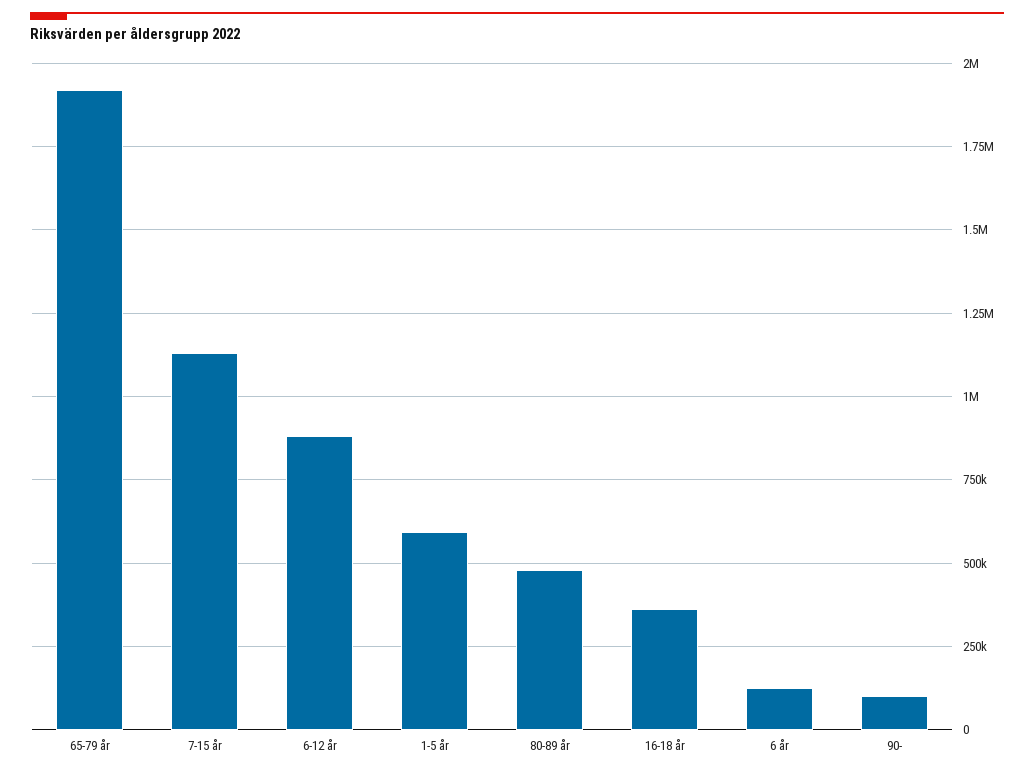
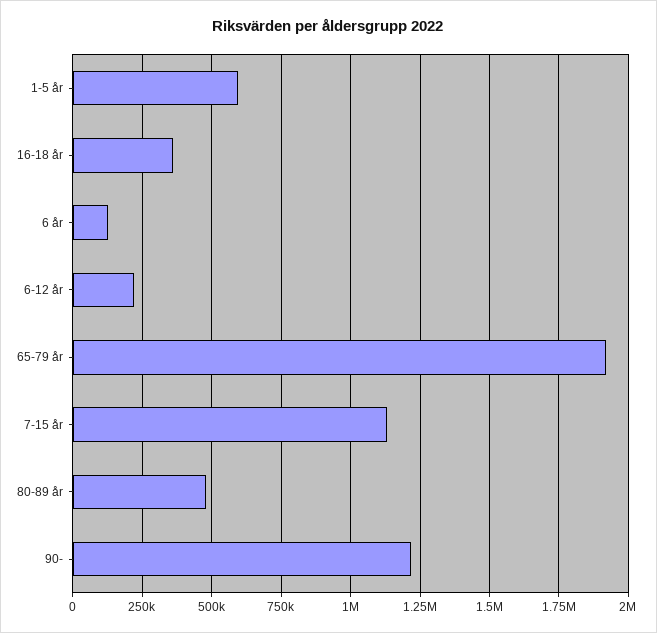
6-12 år: 875000 -> 225000
90-: 100000 -> 1225000

